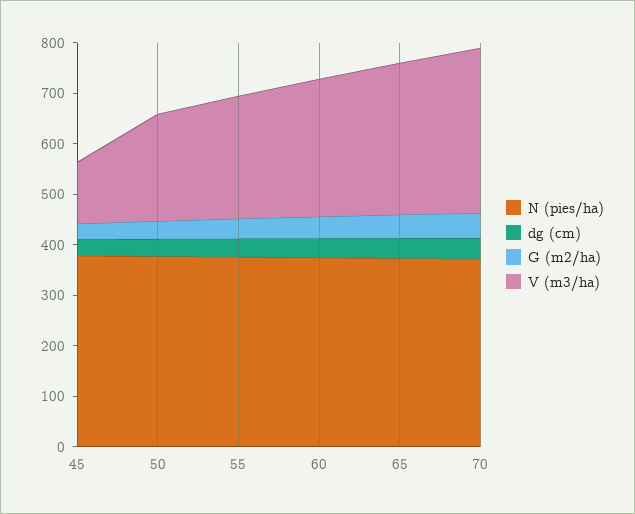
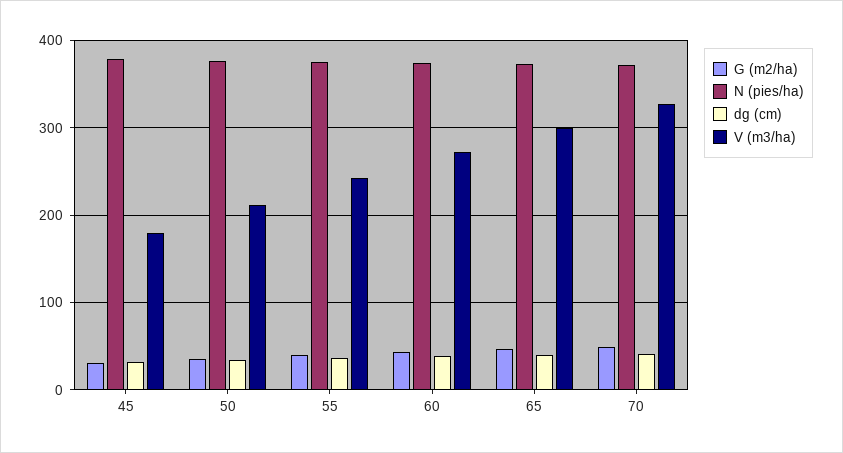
V (m3/ha), 45: 120 -> 180

